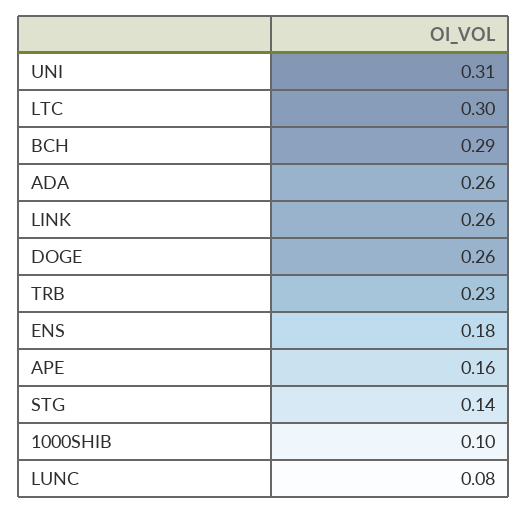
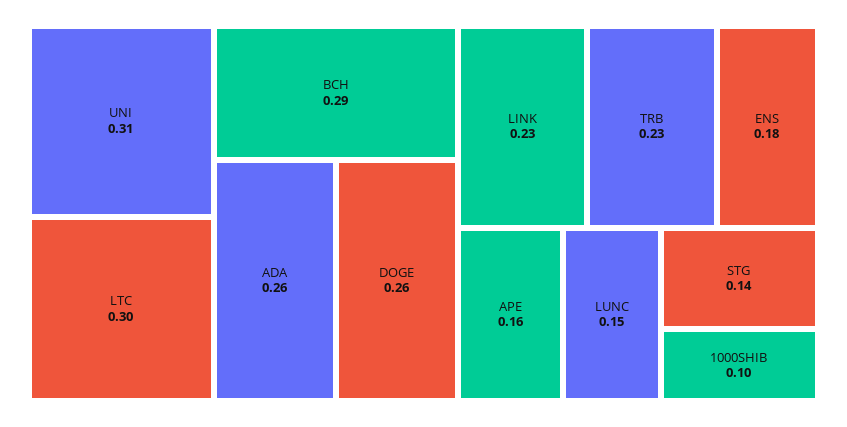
LINK: 0.26 -> 0.23
LUNC: 0.08 -> 0.15

